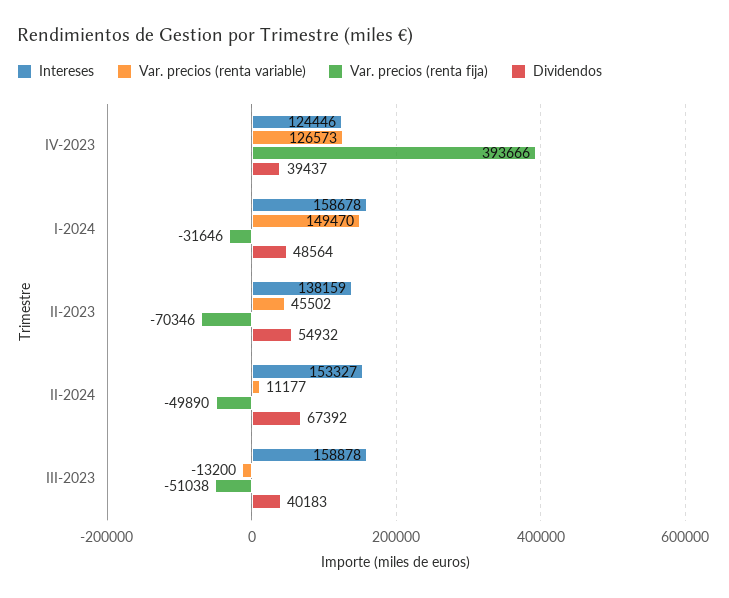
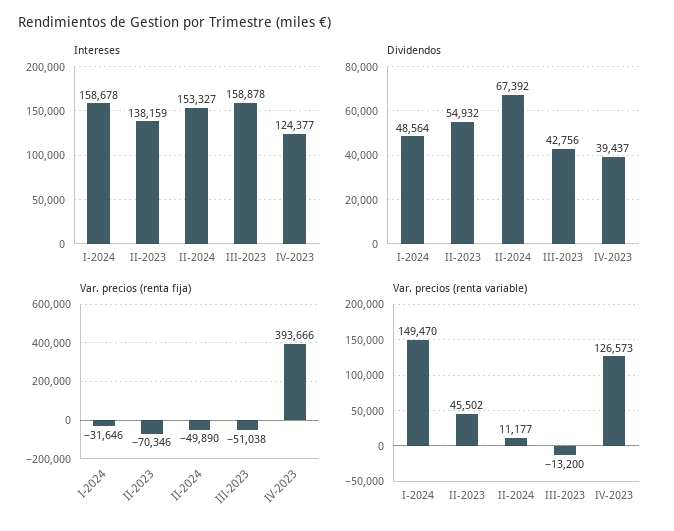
Intereses, IV-2023: 124446 -> 124377
Dividendos, III-2023: 40183 -> 42756

